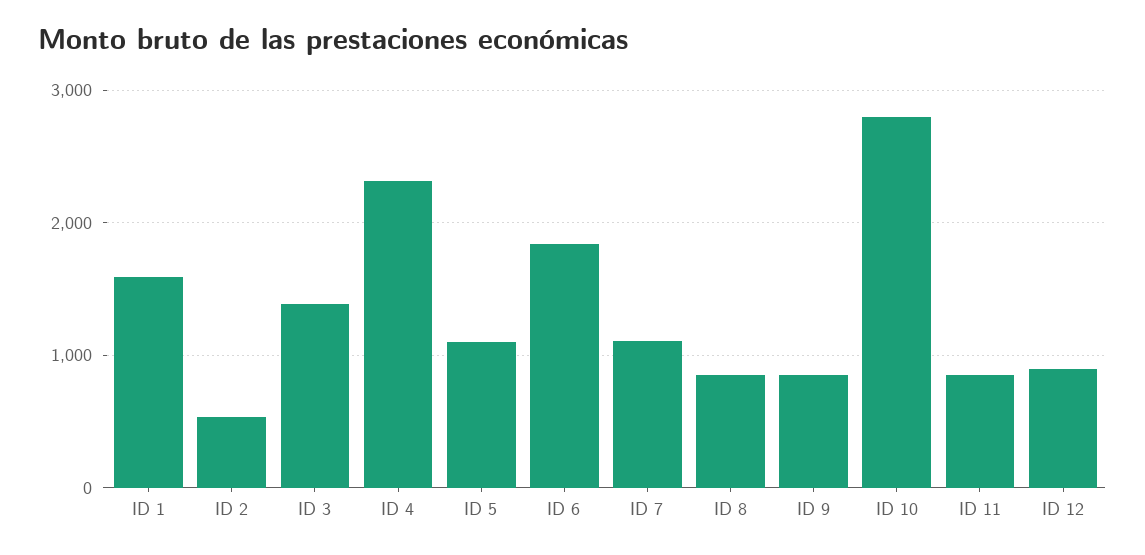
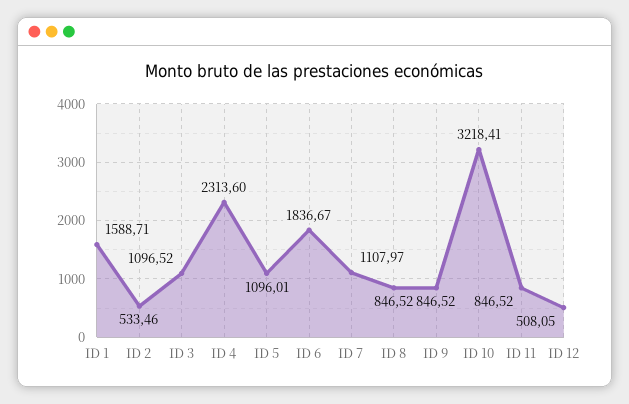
ID 3: 1400 -> 1096.52
ID 10: 2800 -> 3218.41
ID 12: 900 -> 508.05

